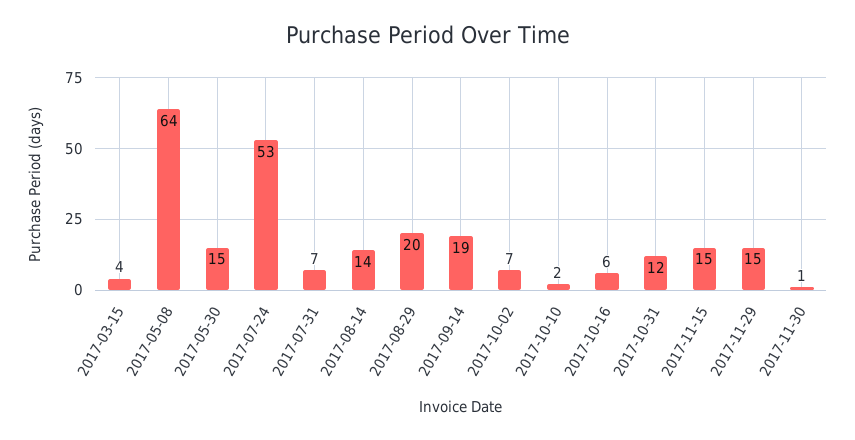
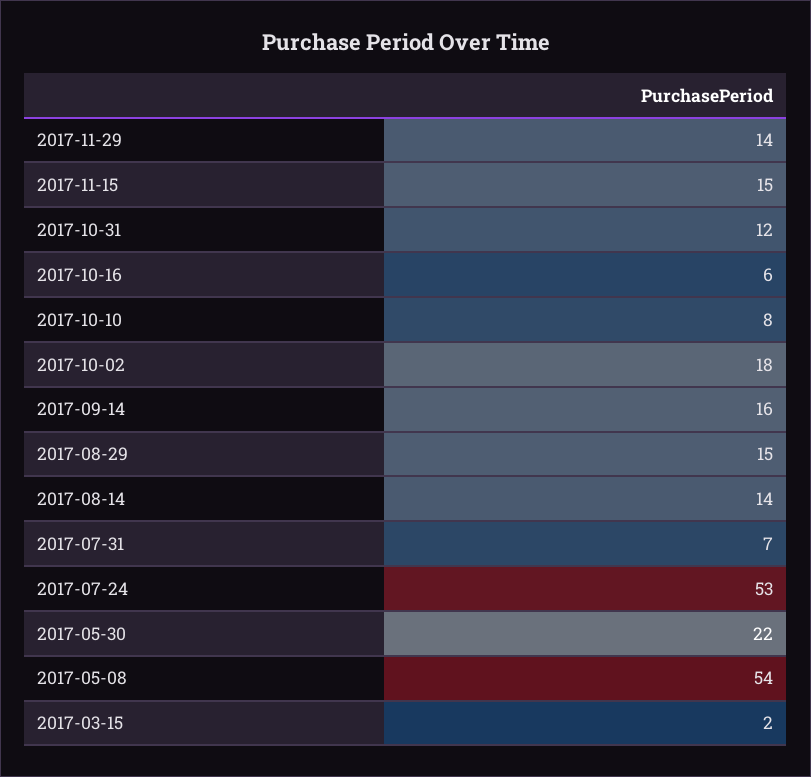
2017-03-15: 4 -> 2
2017-05-08: 64 -> 54
2017-05-30: 15 -> 22
2017-08-29: 20 -> 15
2017-09-14: 19 -> 16
2017-10-02: 7 -> 18
2017-10-10: 2 -> 8
2017-11-29: 15 -> 14
2017-11-30: 1 -> none

